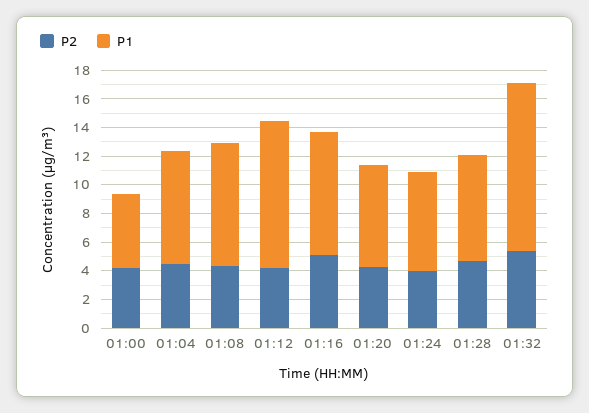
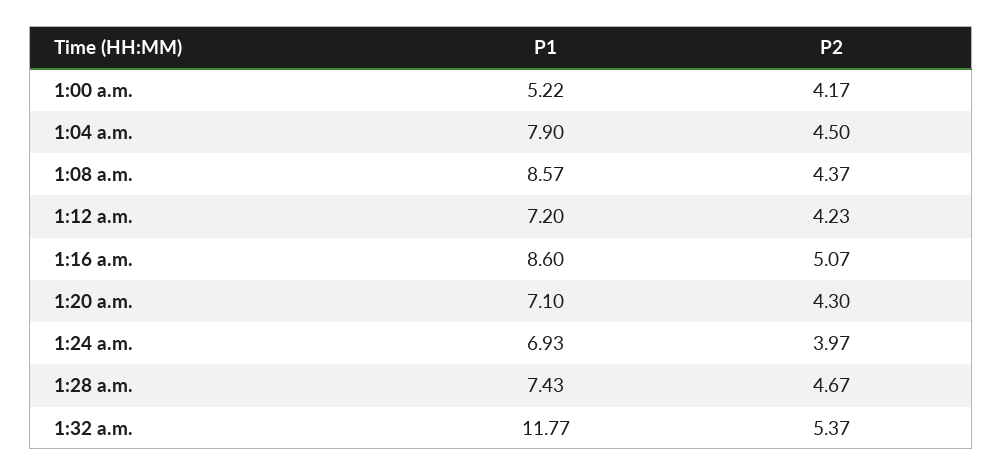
P1, 01:12: 10 -> 7.2

